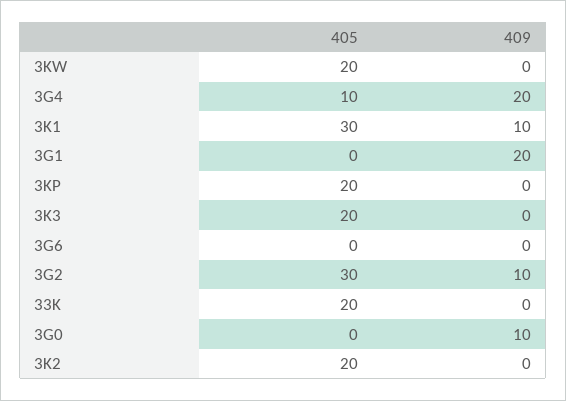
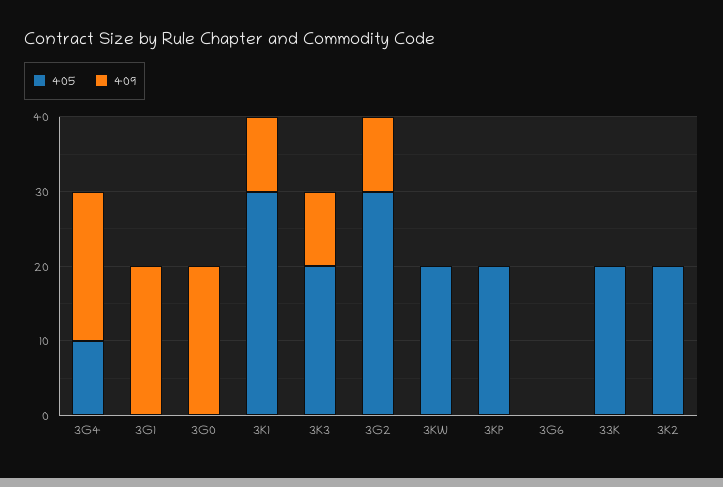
409, 3K3: 0 -> 10
409, 3G0: 10 -> 20

